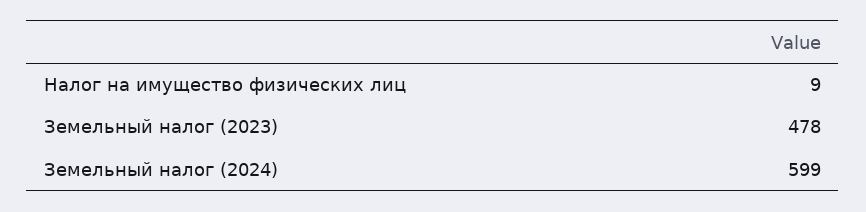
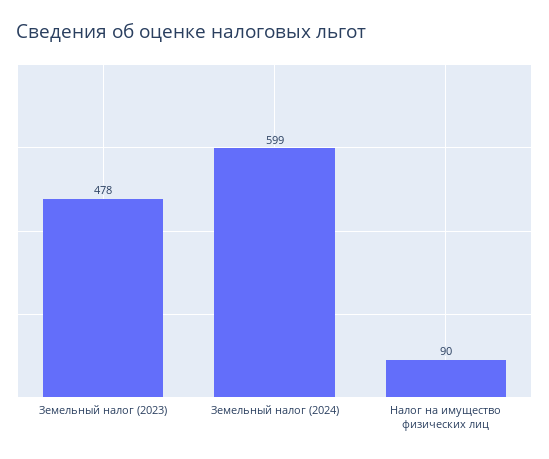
Налог на имущество физических лиц: 9 -> 90

